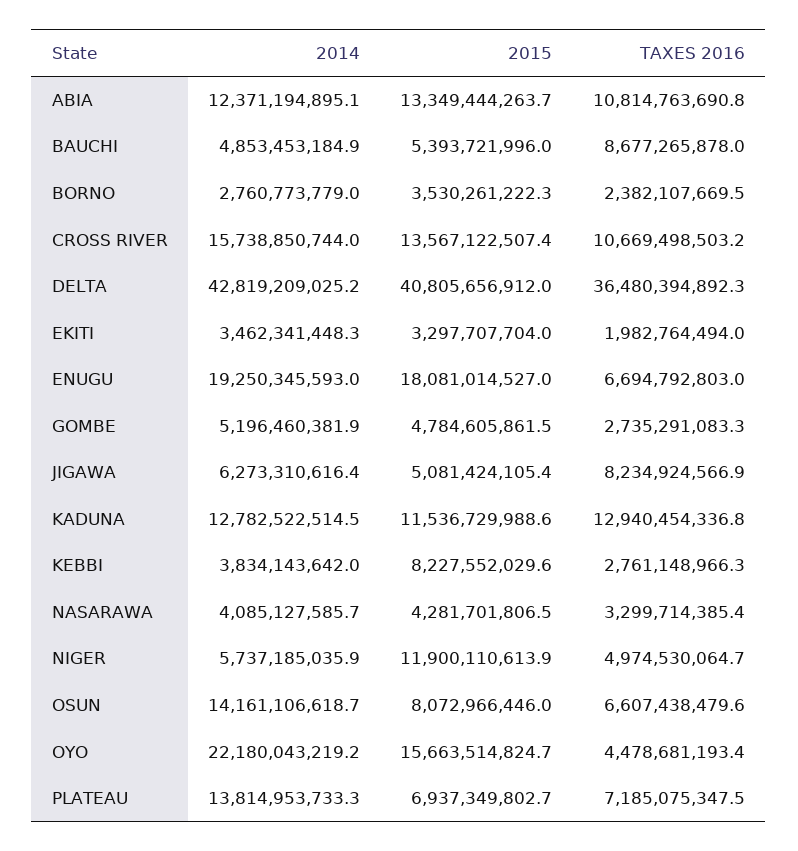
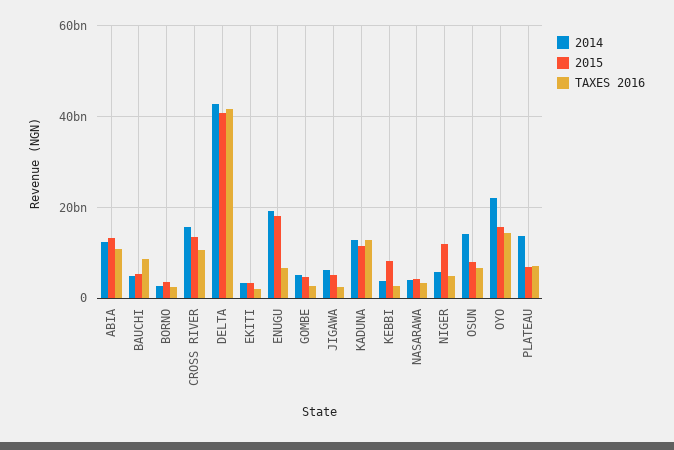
TAXES 2016, DELTA: 36480394892.3 -> 42000000000
TAXES 2016, JIGAWA: 8234924566.9 -> 2000000000
TAXES 2016, OYO: 4478681193.4 -> 14000000000

